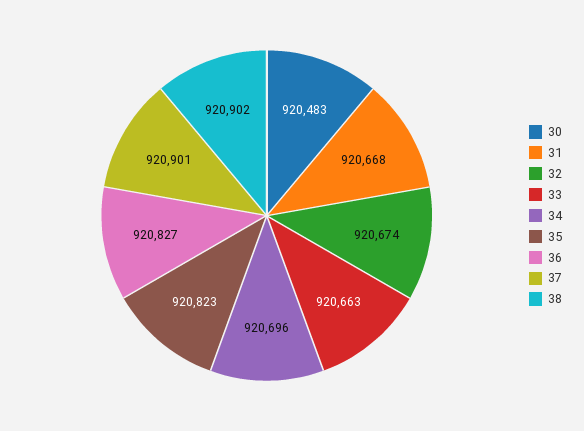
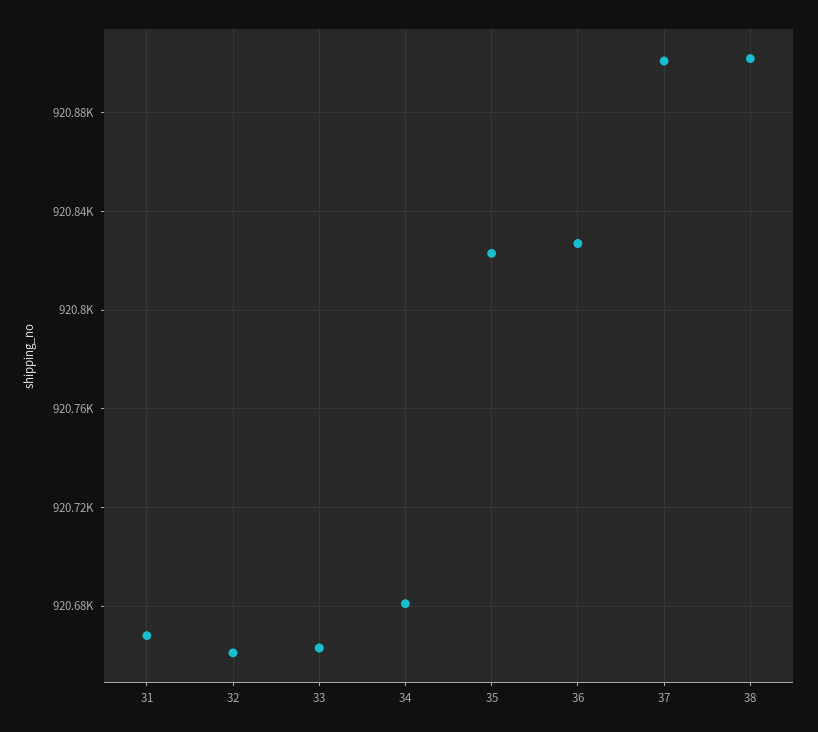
30: 920483 -> none
32: 920674 -> 920660
34: 920696 -> 920680

